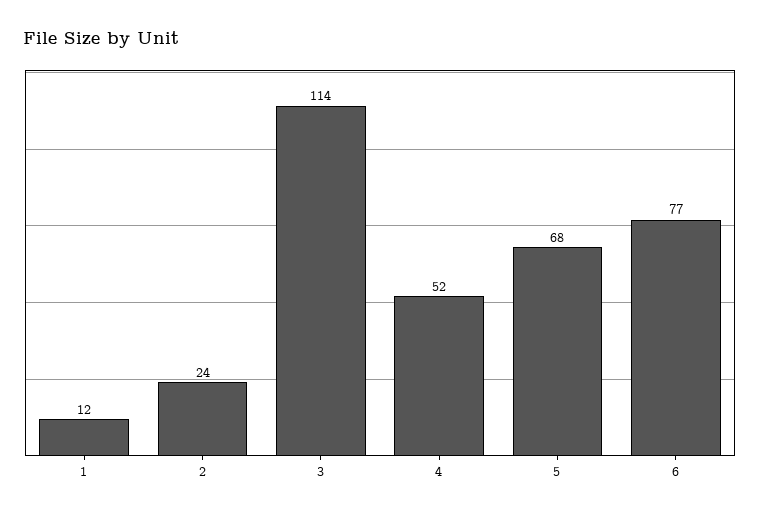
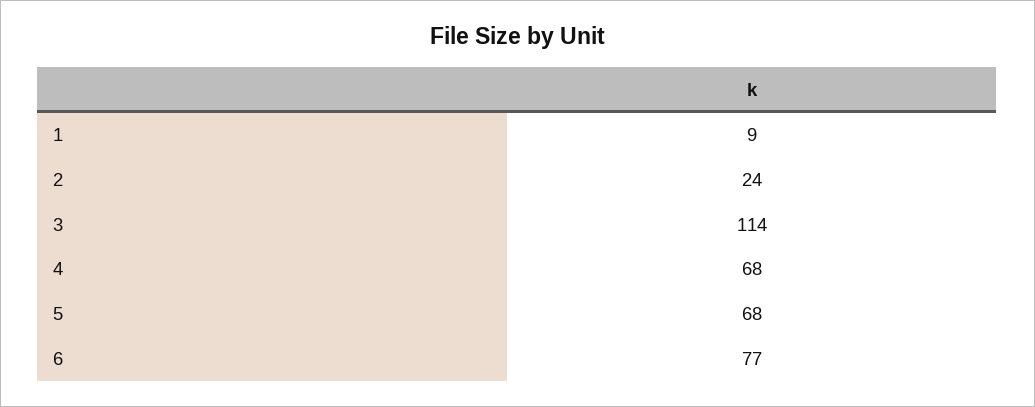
1: 12 -> 9
4: 52 -> 68

